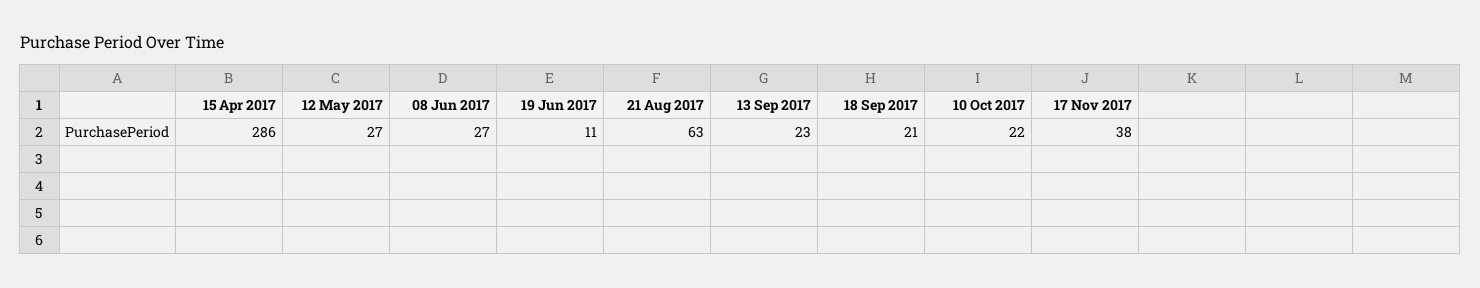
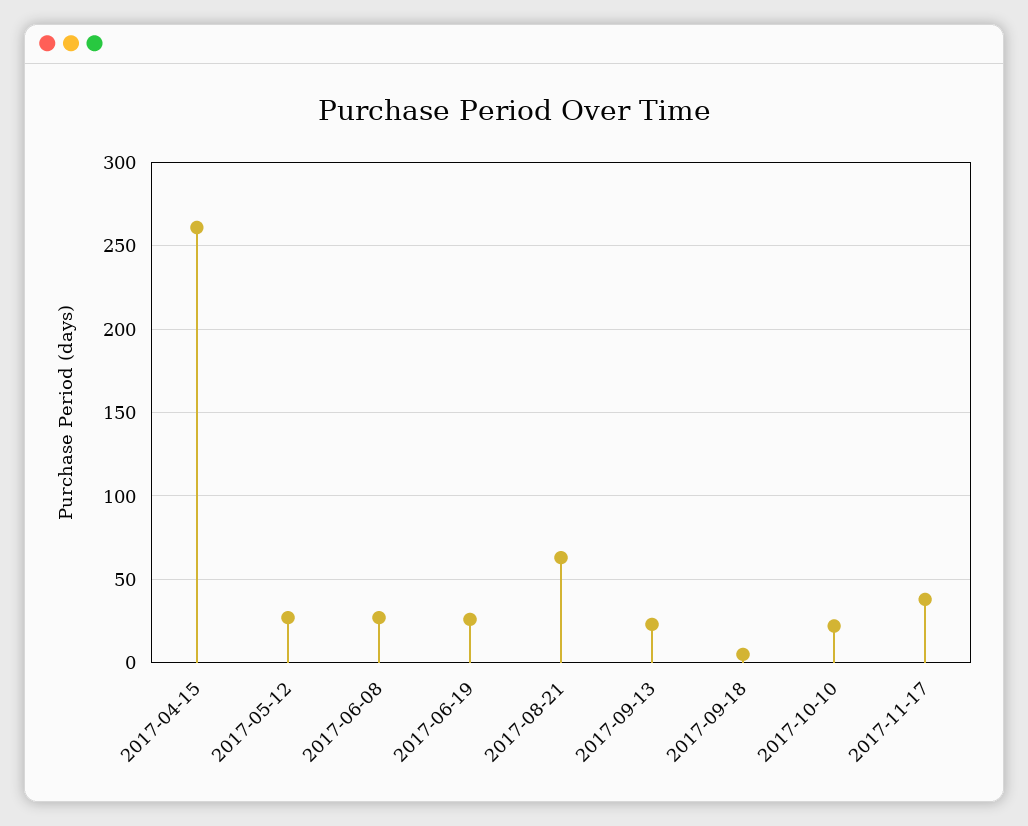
15 Apr 2017: 286 -> 260
19 Jun 2017: 11 -> 25
18 Sep 2017: 21 -> 5

